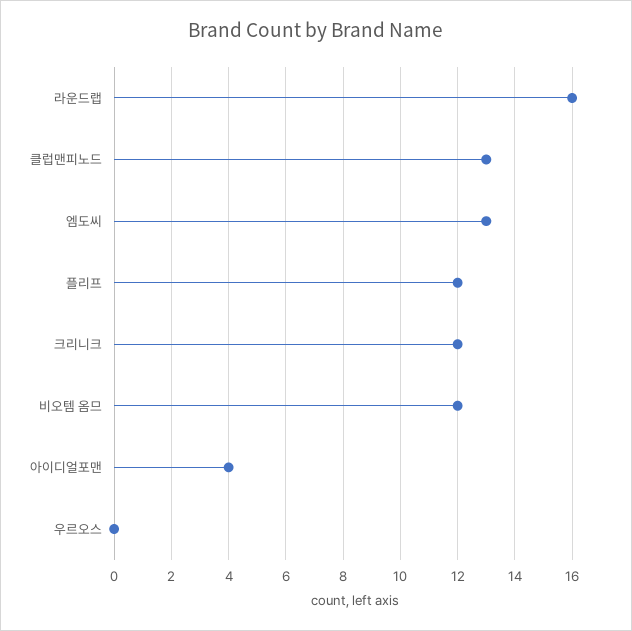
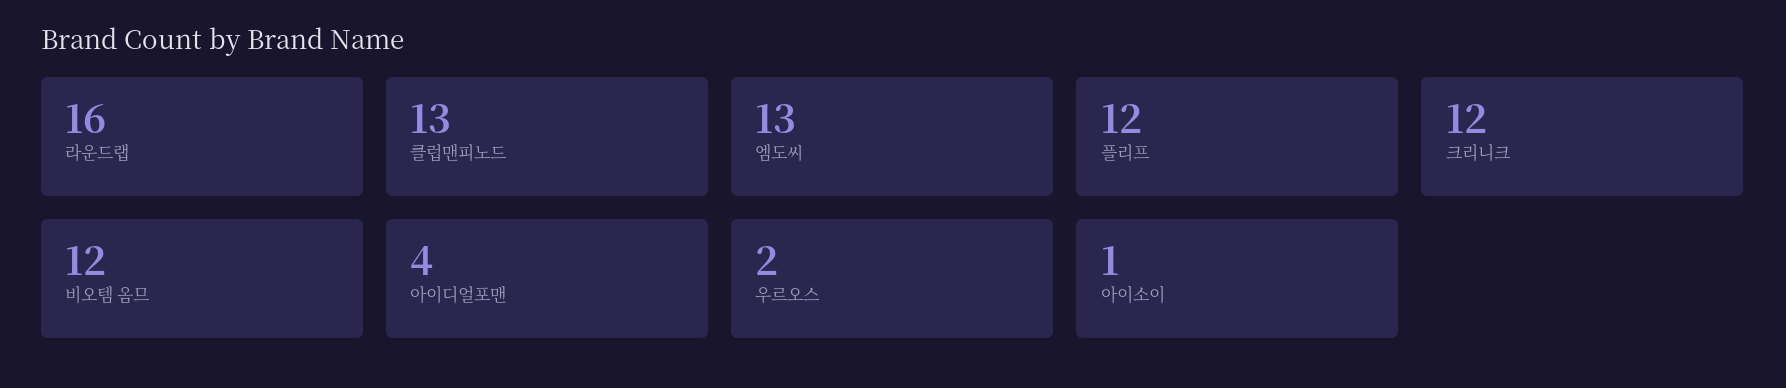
우르오스: 0 -> 2
아이소이: none -> 1

